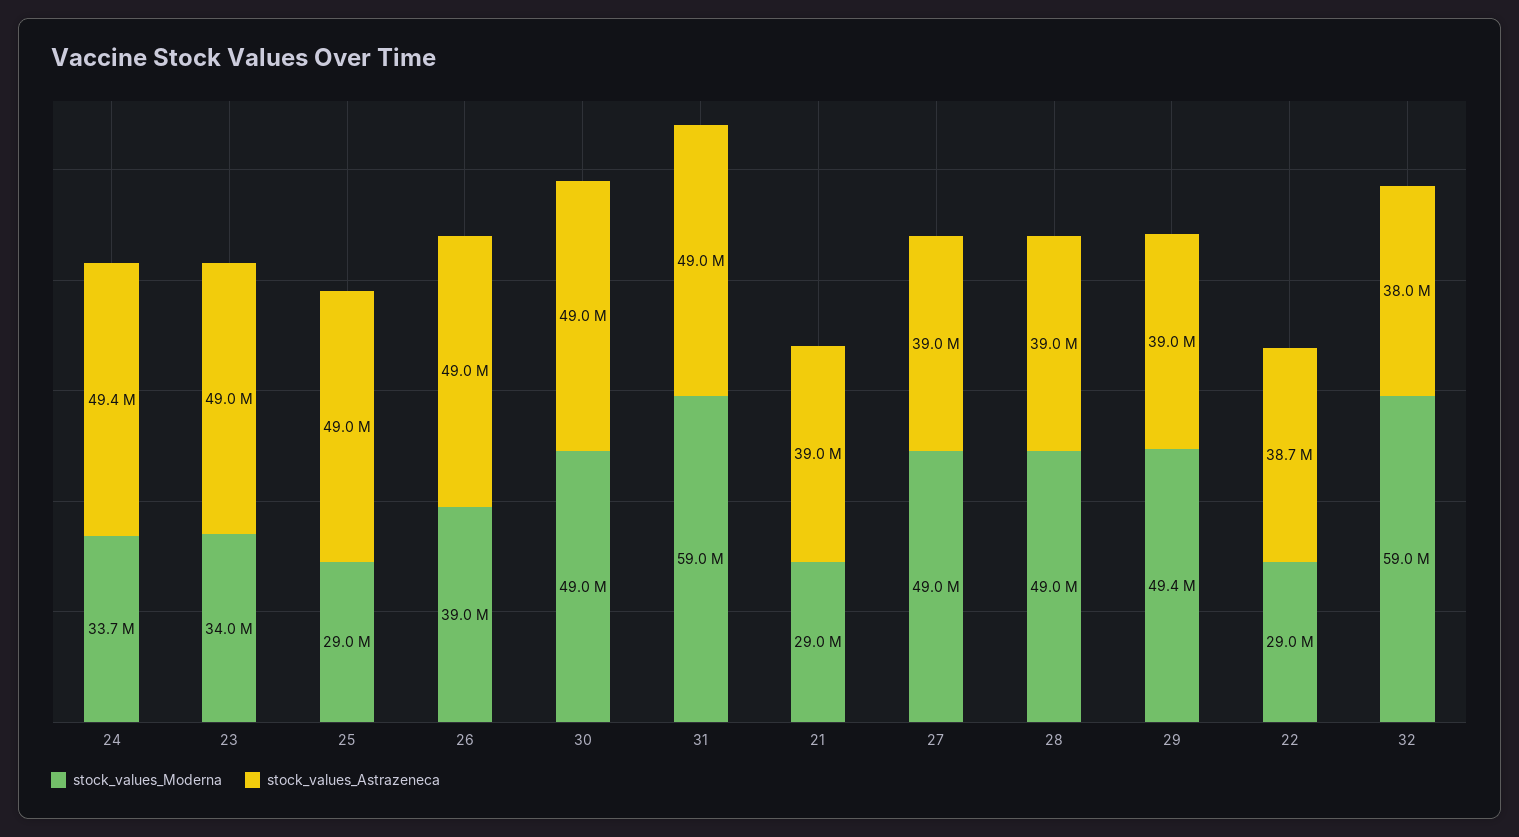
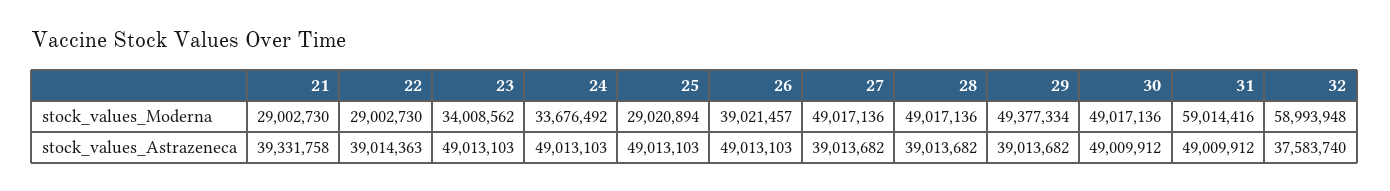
stock_values_Astrazeneca, 24: 49400000 -> 49013103
stock_values_Astrazeneca, 21: 39000000 -> 39331758
stock_values_Astrazeneca, 22: 38700000 -> 39014363
stock_values_Astrazeneca, 32: 38000000 -> 37583740

